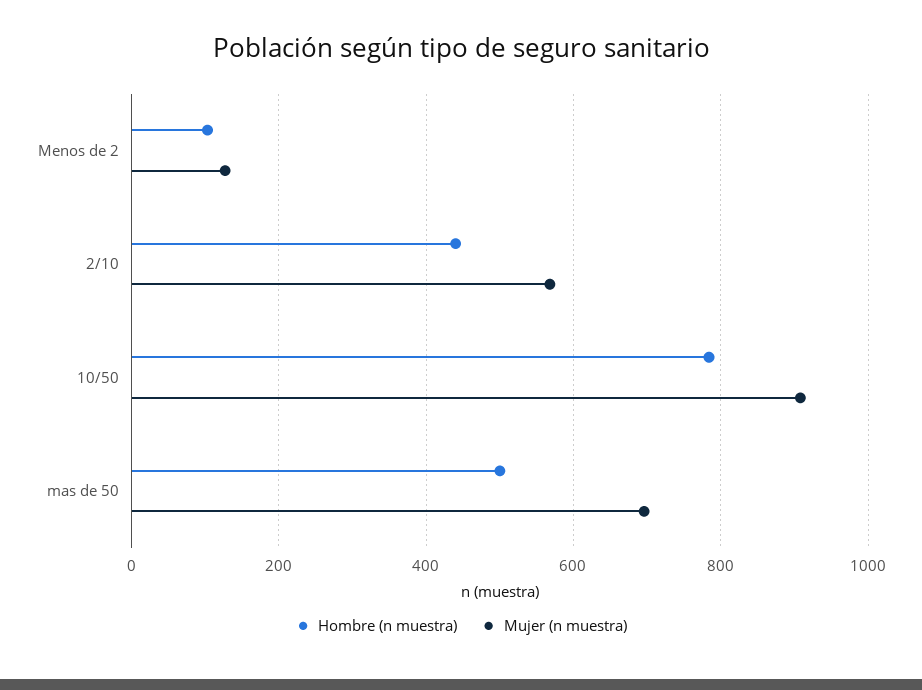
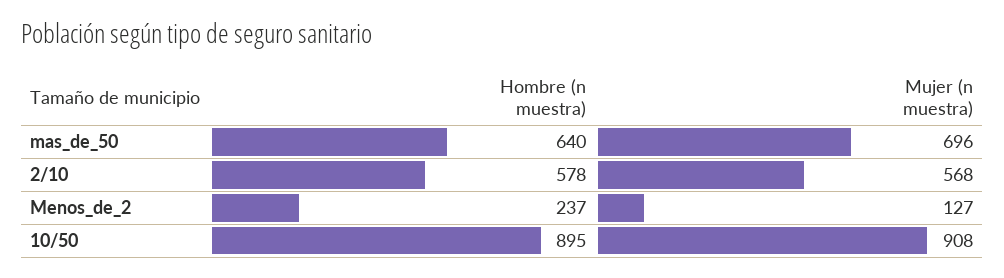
Hombre (n muestra), Menos de 2: 100 -> 237
Hombre (n muestra), 2/10: 440 -> 578
Hombre (n muestra), 10/50: 780 -> 895
Hombre (n muestra), mas de 50: 500 -> 640

